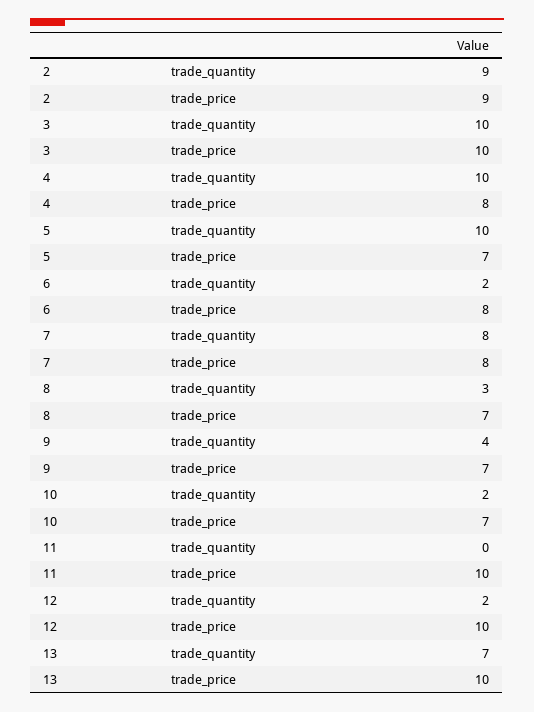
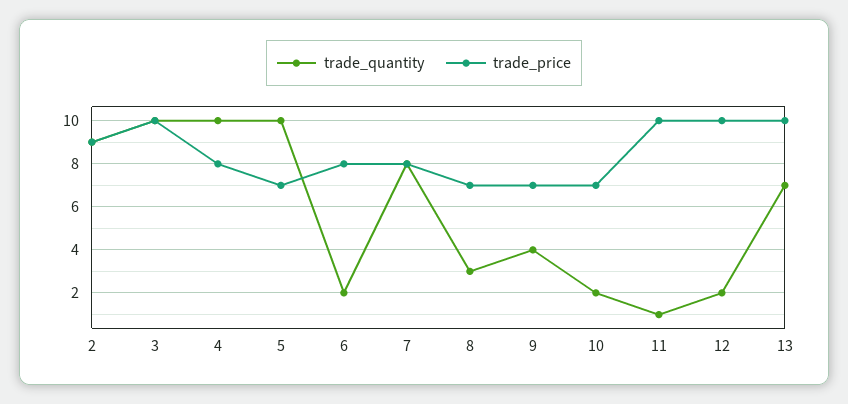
trade_quantity, 11: 0 -> 1

